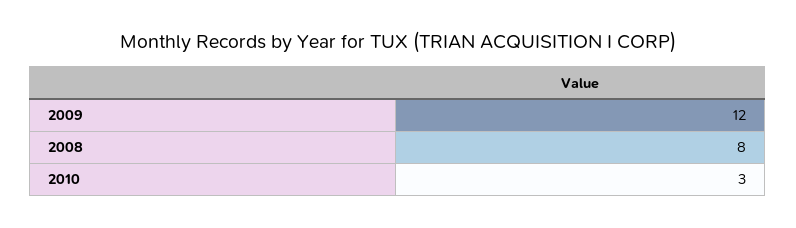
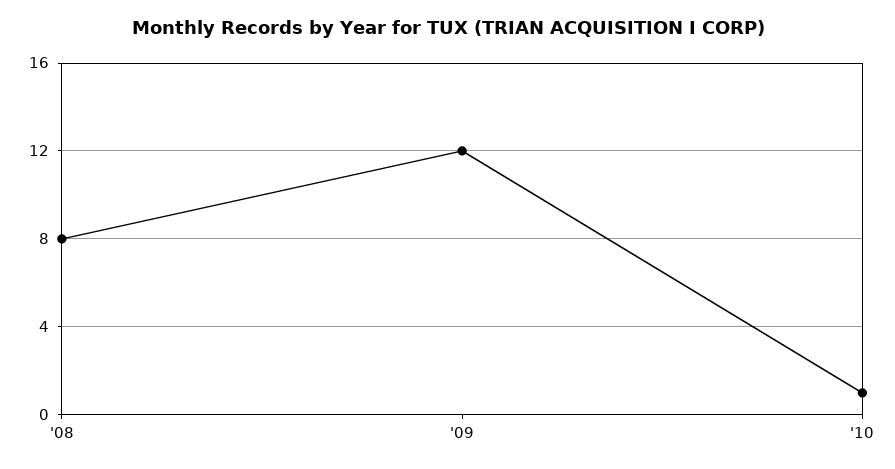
2010: 3 -> 1

